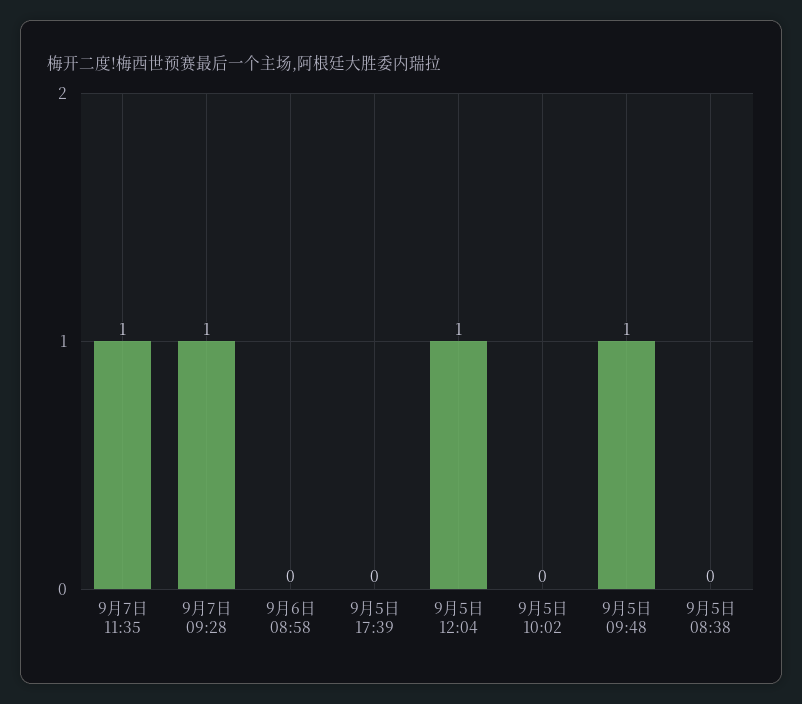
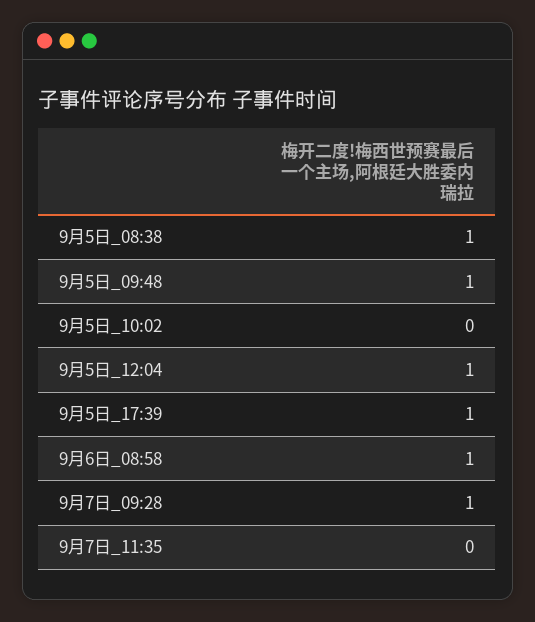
9月7日 11:35: 1 -> 0
9月6日 08:58: 0 -> 1
9月5日 17:39: 0 -> 1
9月5日 08:38: 0 -> 1

